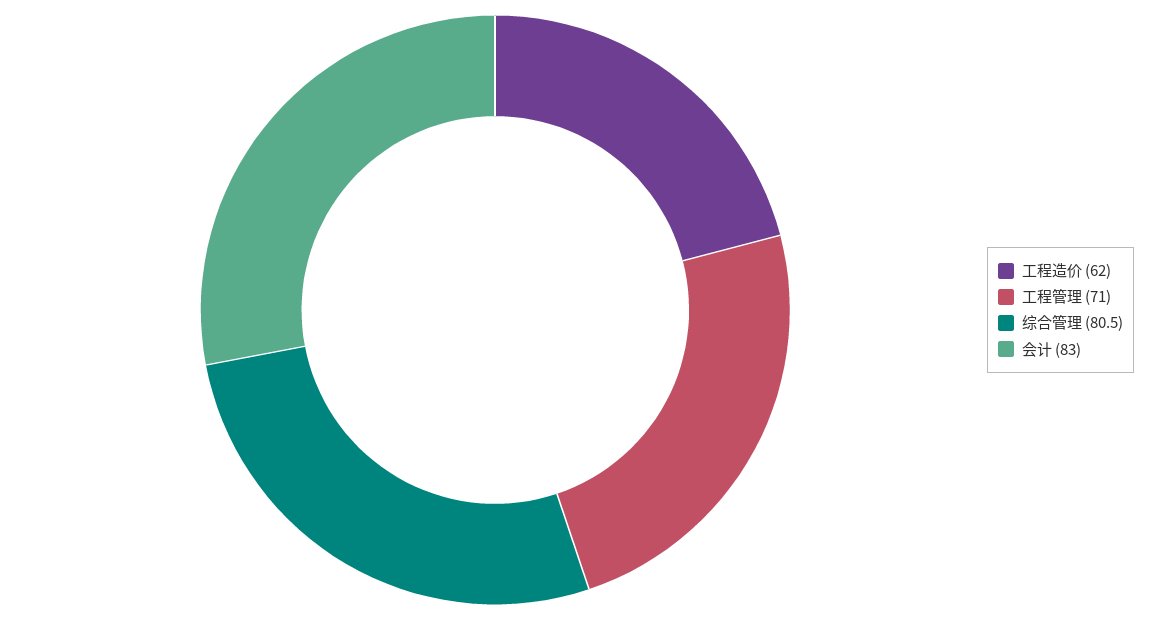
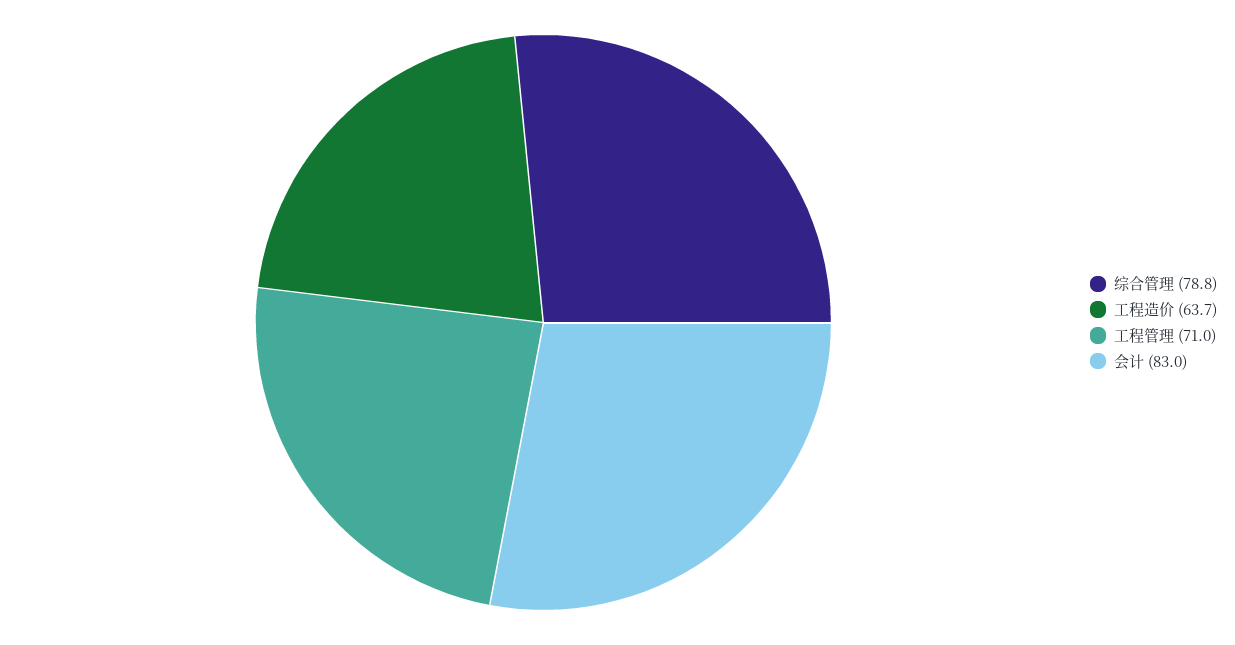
工程造价: 62 -> 63.7
综合管理: 80.5 -> 78.8

